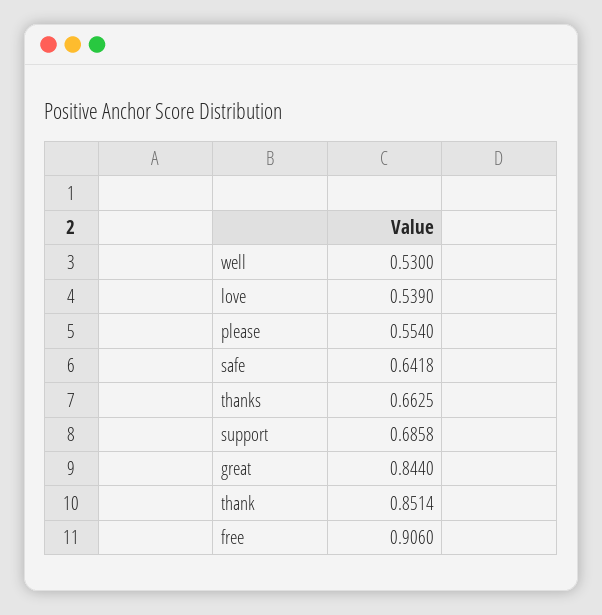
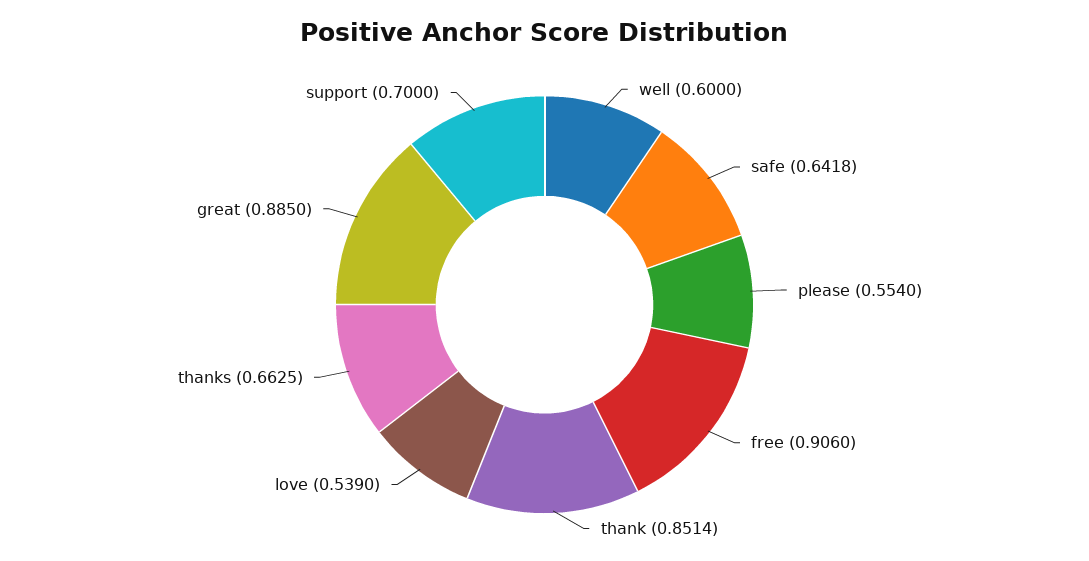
well: 0.53 -> 0.6
support: 0.6858 -> 0.7
great: 0.844 -> 0.885

